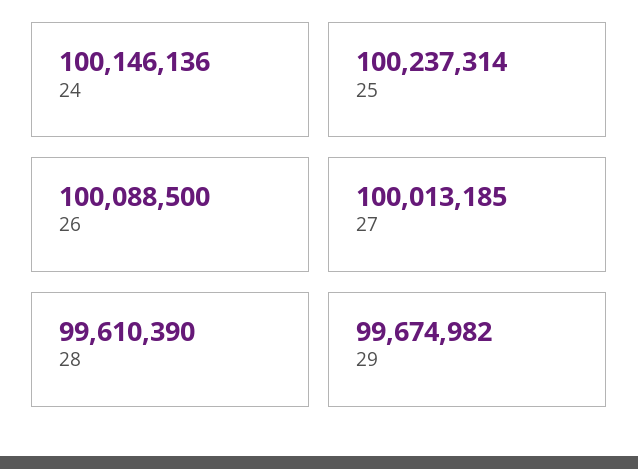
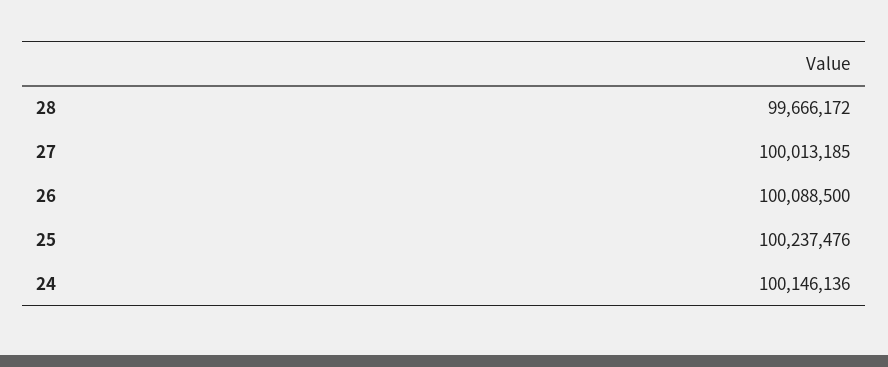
25: 100237314 -> 100237476
28: 99610390 -> 99666172
29: 99674982 -> none

